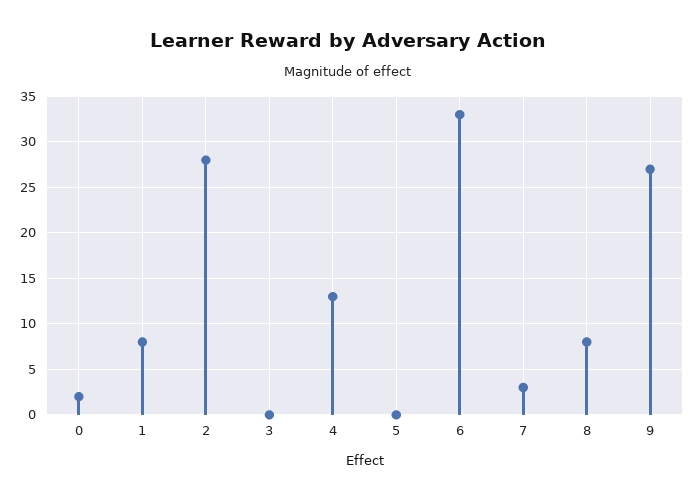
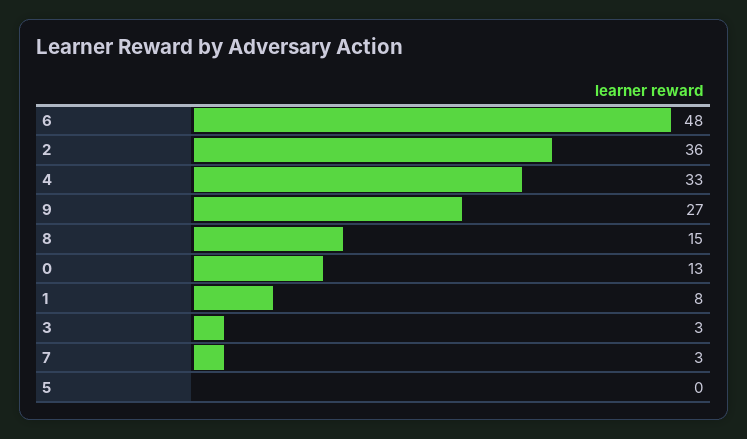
0: 2 -> 13
2: 28 -> 36
3: 0 -> 3
4: 13 -> 33
6: 33 -> 48
8: 8 -> 15

